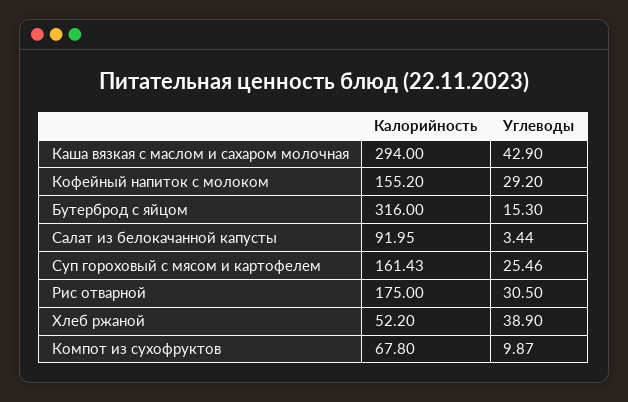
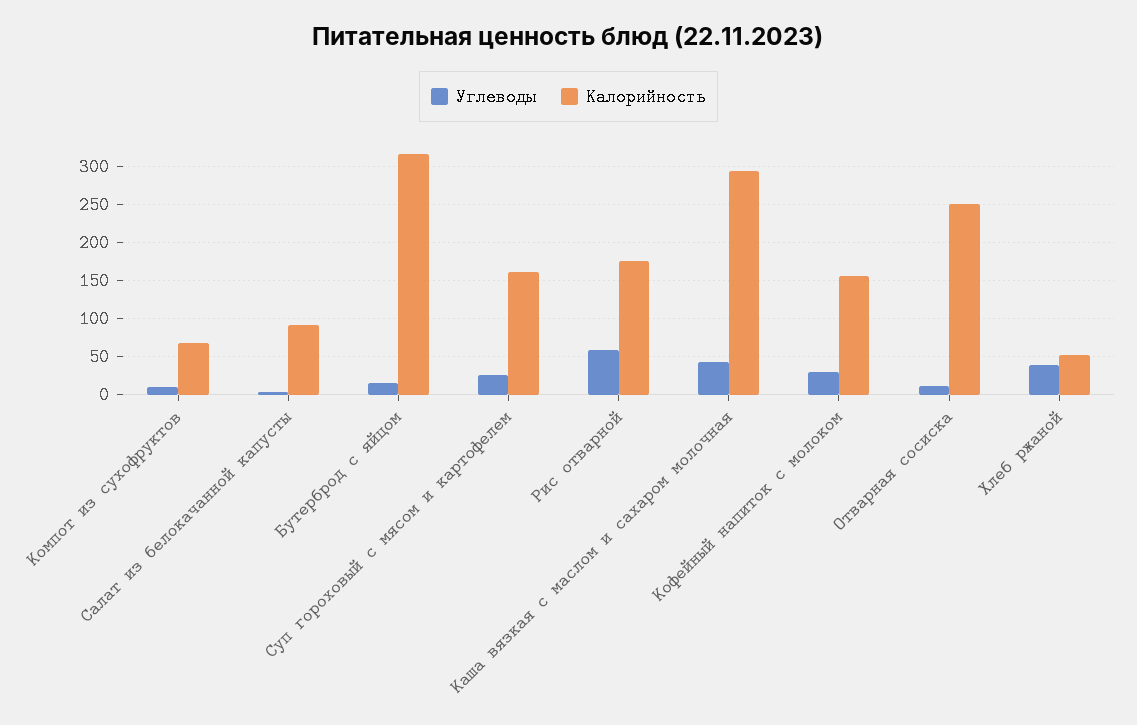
Углеводы, Рис отварной: 30.5 -> 60
Углеводы, Отварная сосиска: none -> 10
Калорийность, Отварная сосиска: none -> 250

